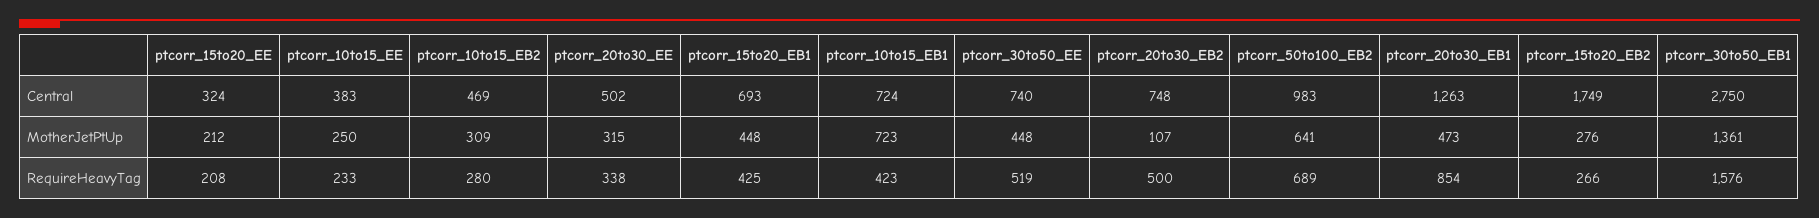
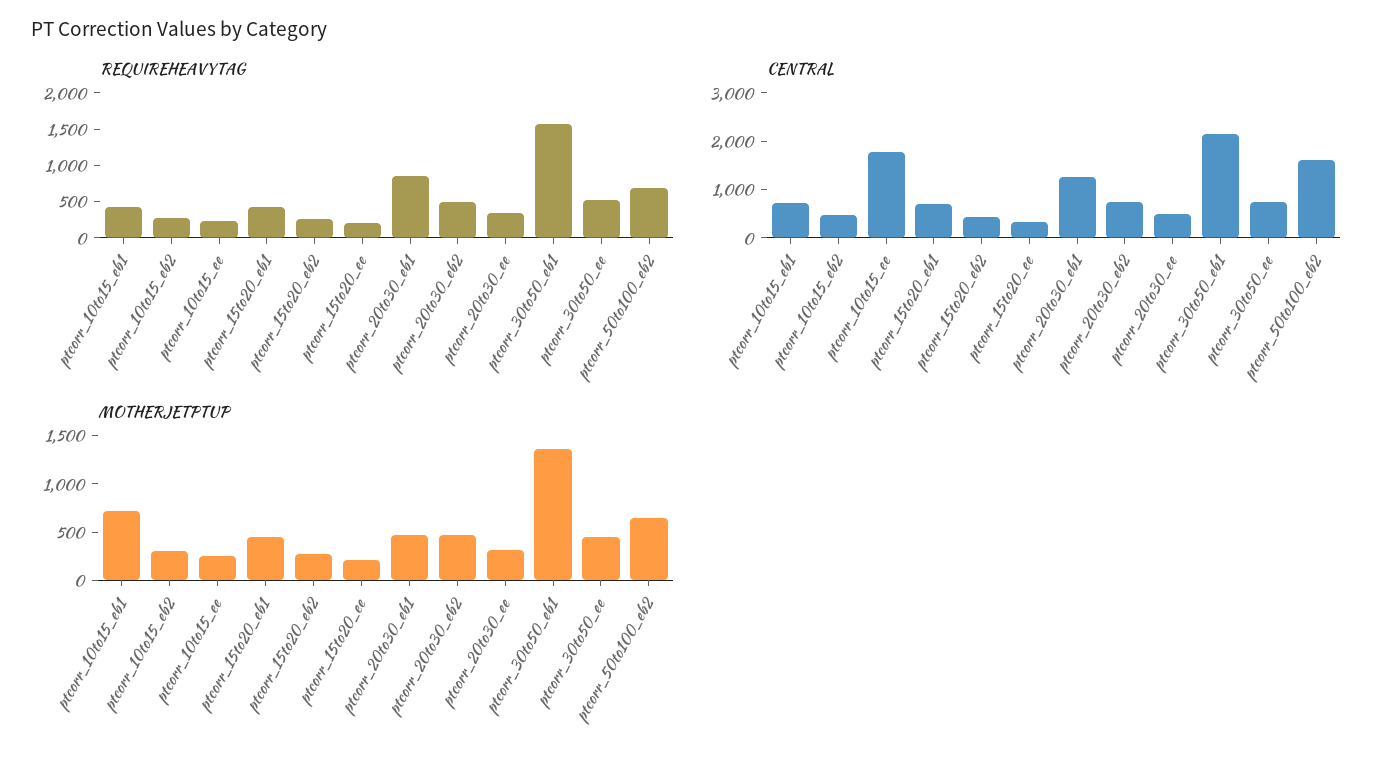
Central, ptcorr_10to15_EE: 383 -> 1800
Central, ptcorr_50to100_EB2: 983 -> 1600
Central, ptcorr_15to20_EB2: 1749 -> 400
Central, ptcorr_30to50_EB1: 2750 -> 2200
MotherJetPtUp, ptcorr_20to30_EB2: 107 -> 500

